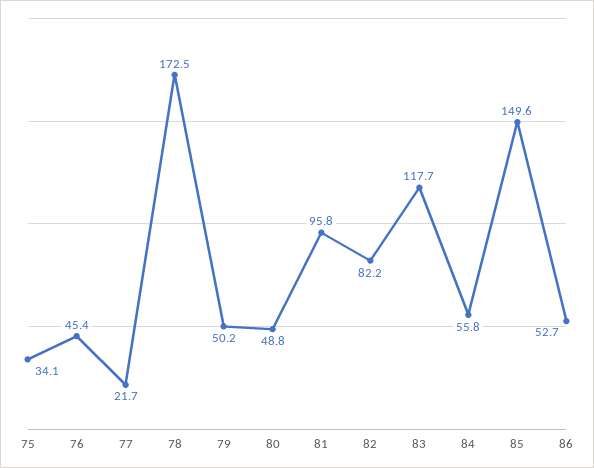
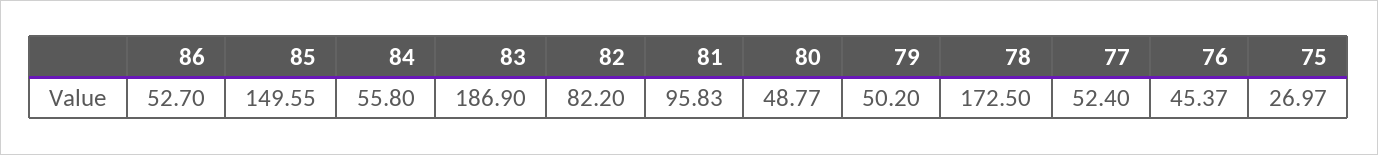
75: 34.1 -> 26.97
77: 21.7 -> 52.4
83: 117.7 -> 186.9

